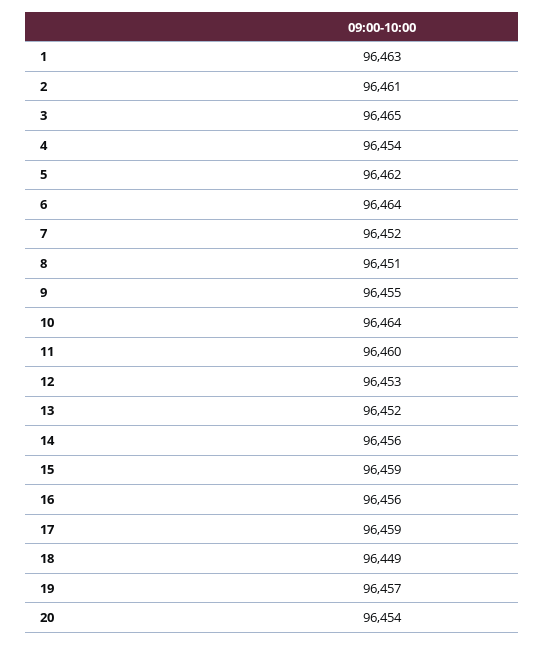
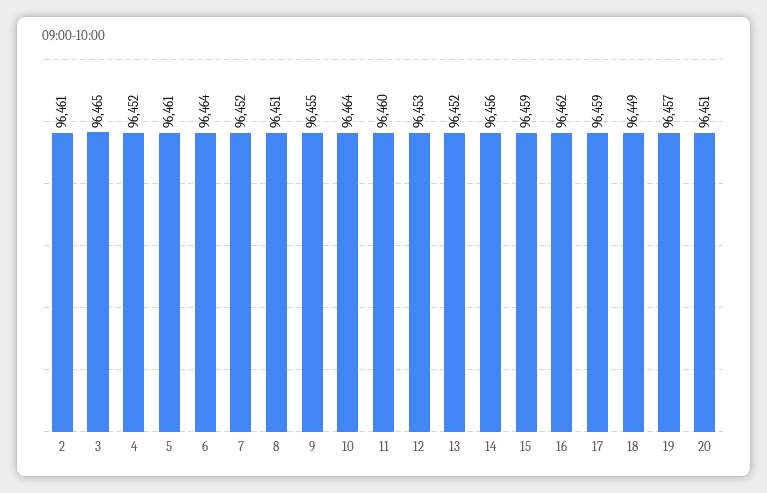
1: 96463 -> none
4: 96454 -> 96452
5: 96462 -> 96461
16: 96456 -> 96462
20: 96454 -> 96451

